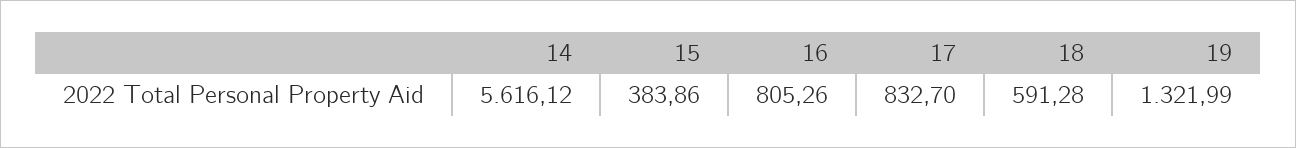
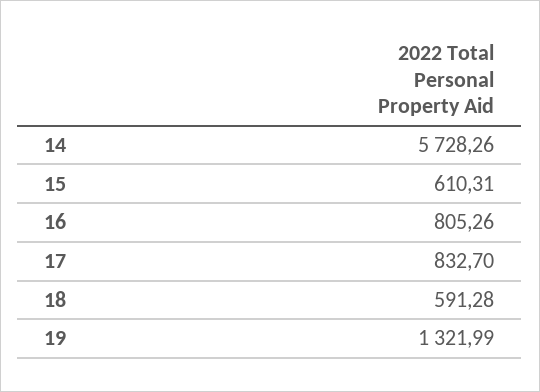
14: 5616.12 -> 5728.26
15: 383.86 -> 610.31

